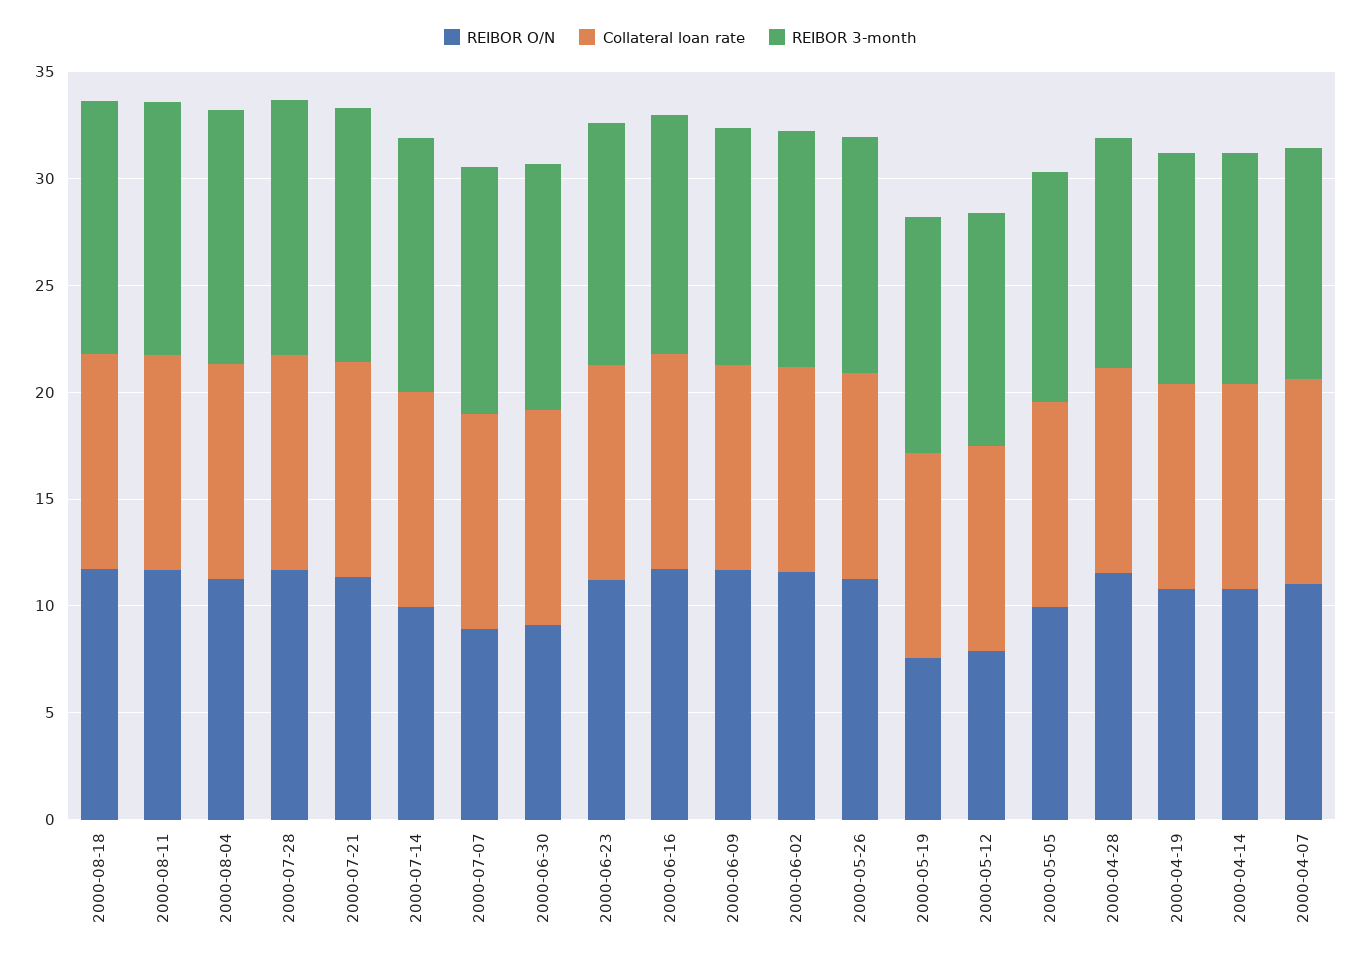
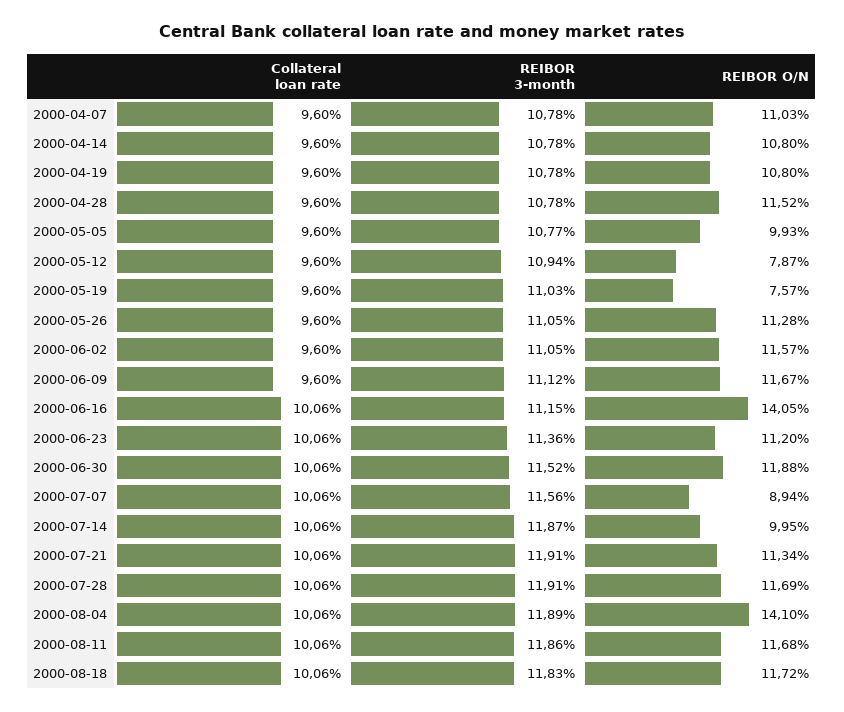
REIBOR O/N, 2000-08-04: 11 -> 14.1
REIBOR O/N, 2000-06-30: 9 -> 11.88
REIBOR O/N, 2000-06-16: 12 -> 14.05

